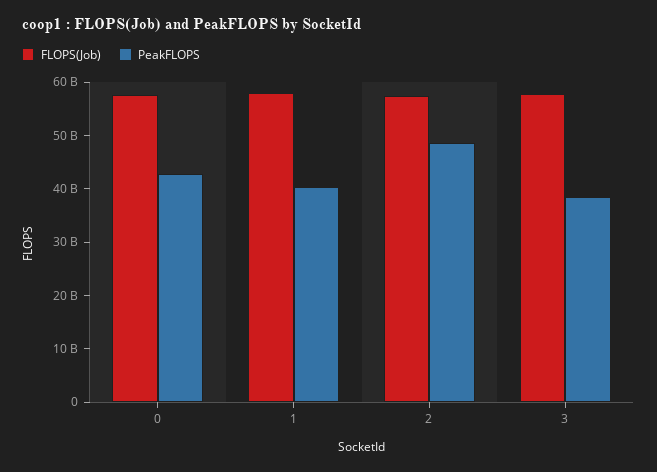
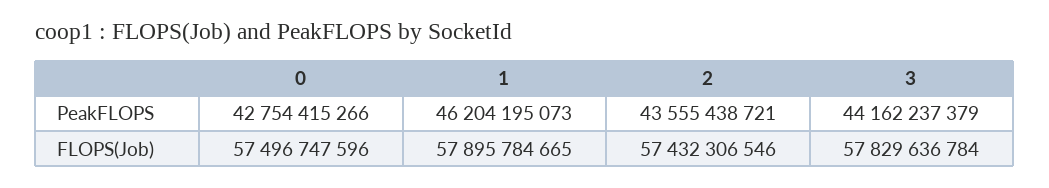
PeakFLOPS, 1: 40000000000 -> 46204195073
PeakFLOPS, 2: 48000000000 -> 43555438721
PeakFLOPS, 3: 38000000000 -> 44162237379

